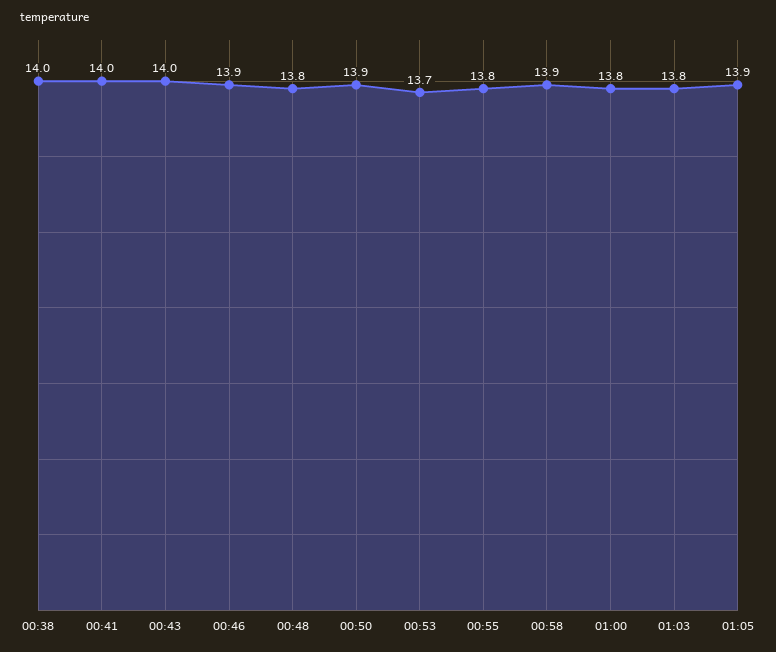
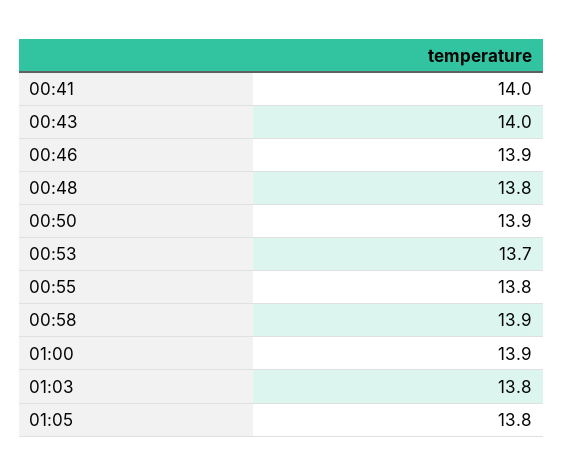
00:38: 14 -> none
01:00: 13.8 -> 13.9
01:05: 13.9 -> 13.8

